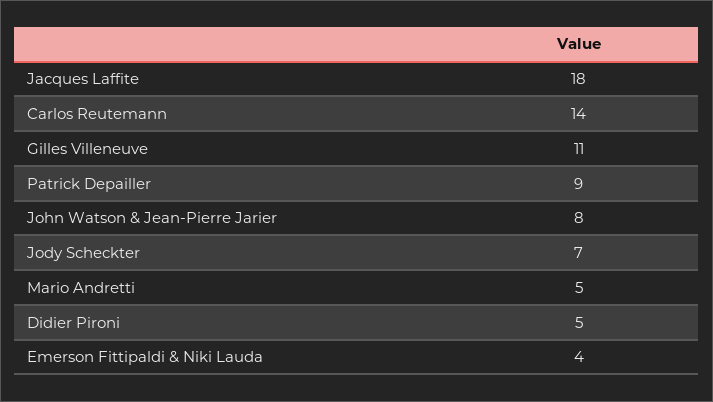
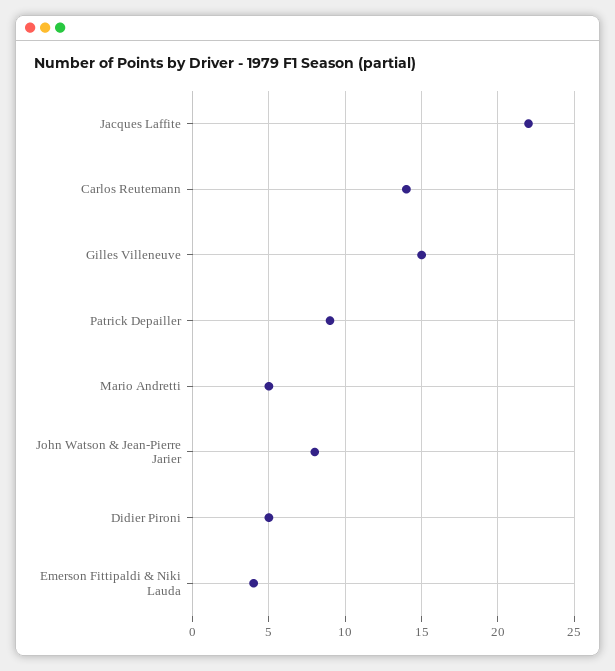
Jacques Laffite: 18 -> 22
Gilles Villeneuve: 11 -> 15
Jody Scheckter: 7 -> none

